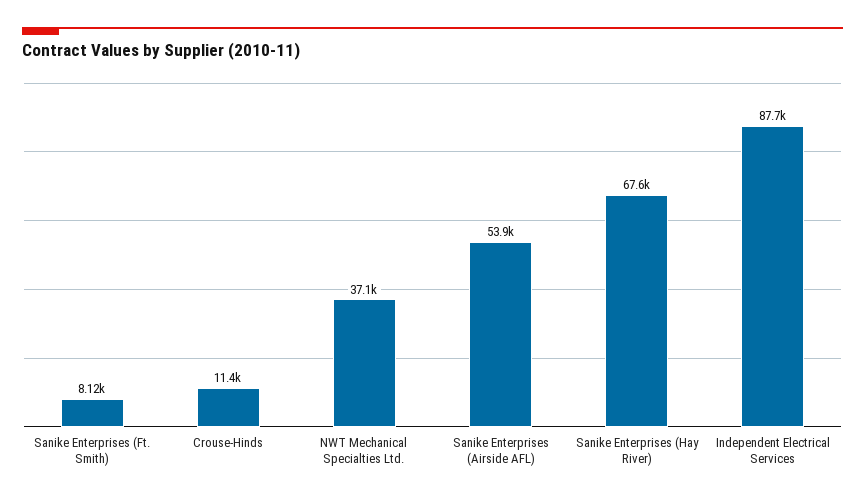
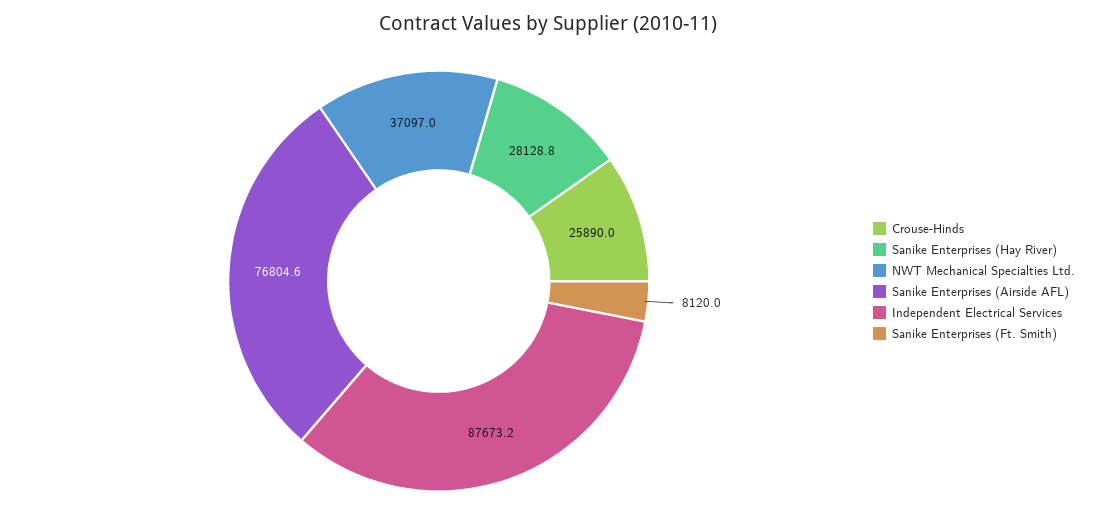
Crouse-Hinds: 11400 -> 25890
Sanike Enterprises (Airside AFL): 53900 -> 76804.6
Sanike Enterprises (Hay River): 67600 -> 28128.8

